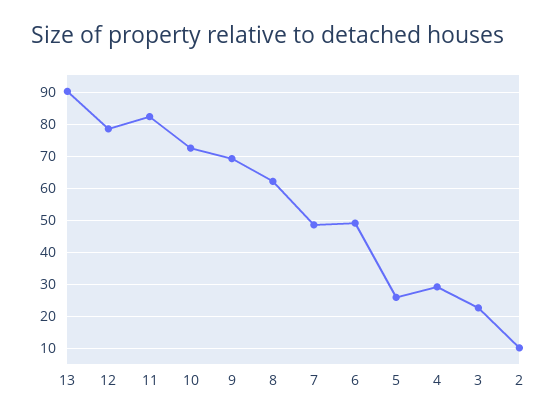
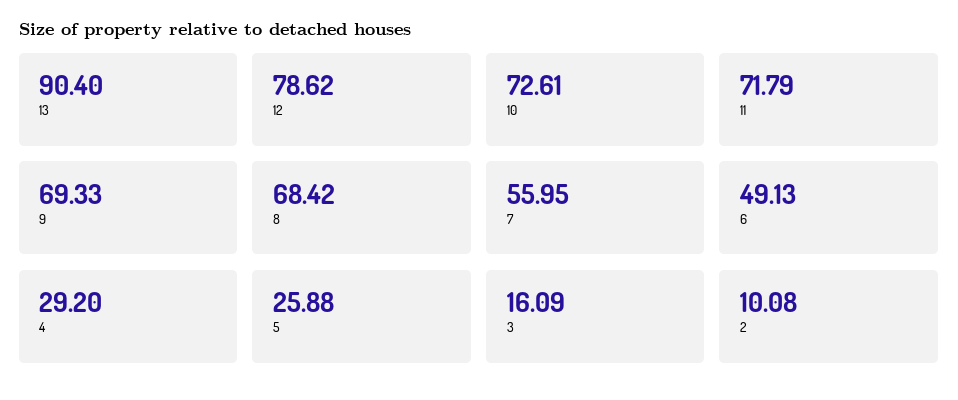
11: 82 -> 71.79
8: 62 -> 68.42
7: 48 -> 55.95
3: 22 -> 16.09

